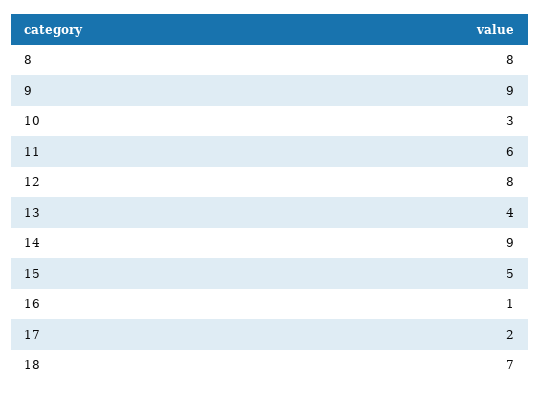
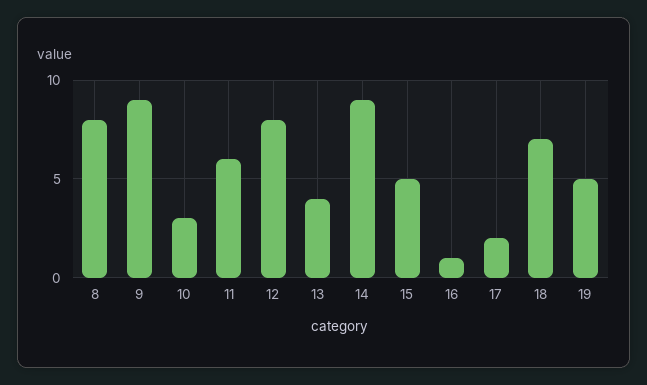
19: none -> 5

